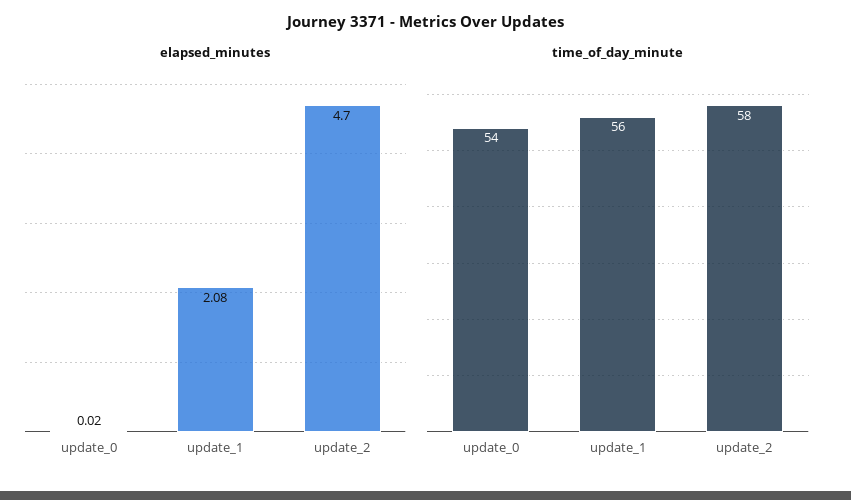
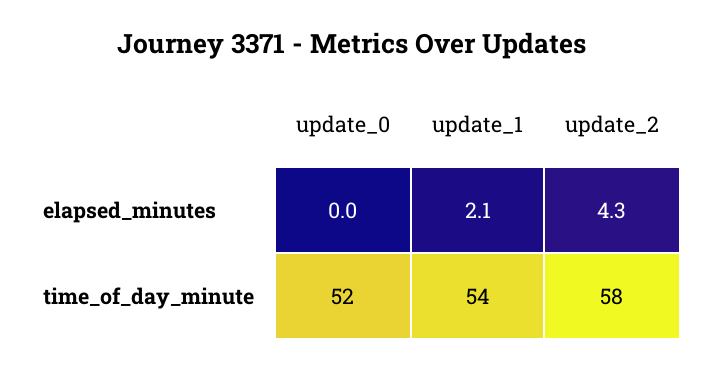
elapsed_minutes, update_2: 4.7 -> 4.3
time_of_day_minute, update_0: 54 -> 52
time_of_day_minute, update_1: 56 -> 54

